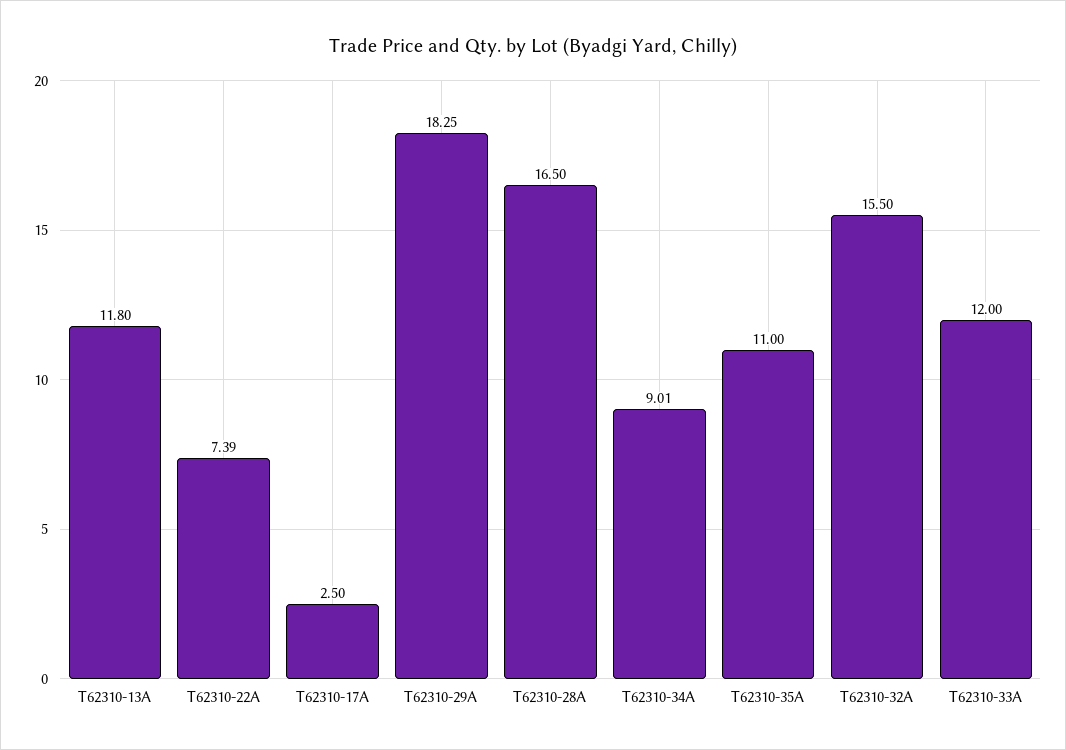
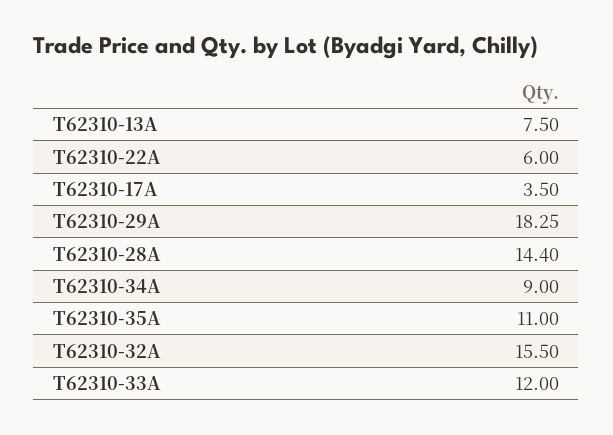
T62310-13A: 11.8 -> 7.5
T62310-22A: 7.39 -> 6
T62310-17A: 2.5 -> 3.5
T62310-28A: 16.5 -> 14.4
T62310-34A: 9.01 -> 9

